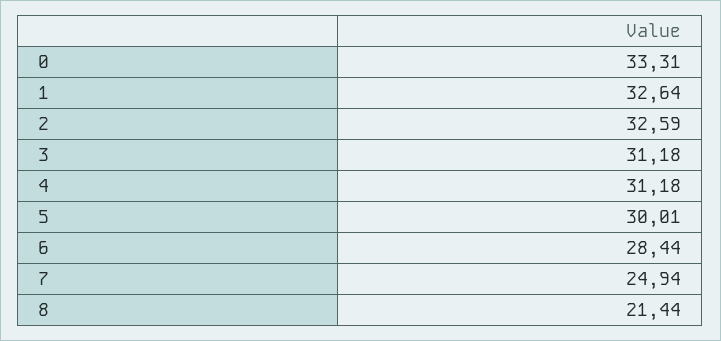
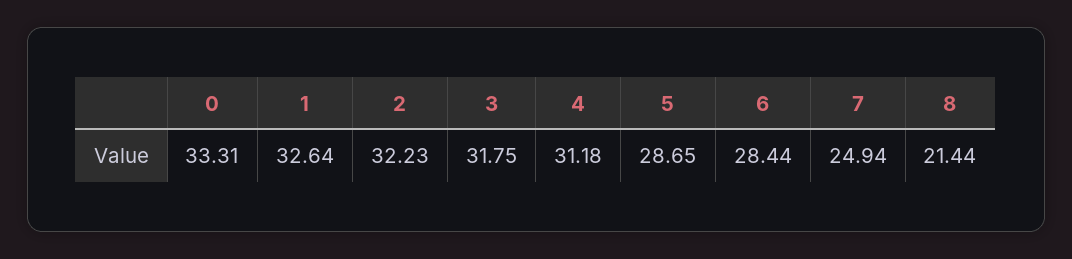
2: 32.59 -> 32.23
3: 31.18 -> 31.75
5: 30.01 -> 28.65

